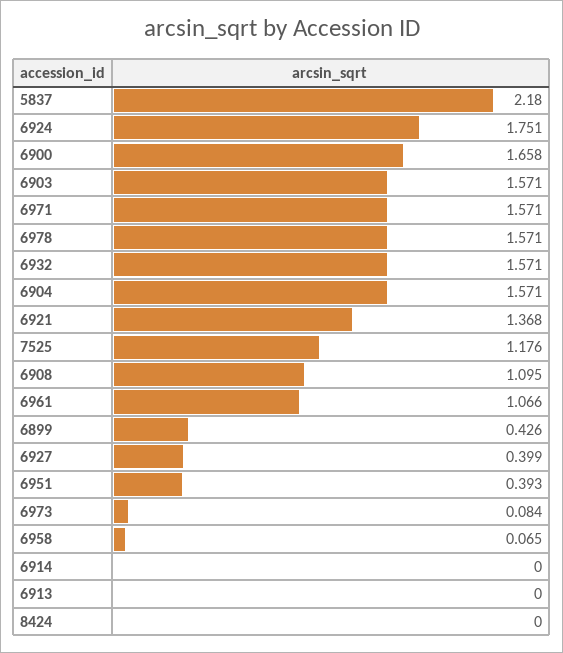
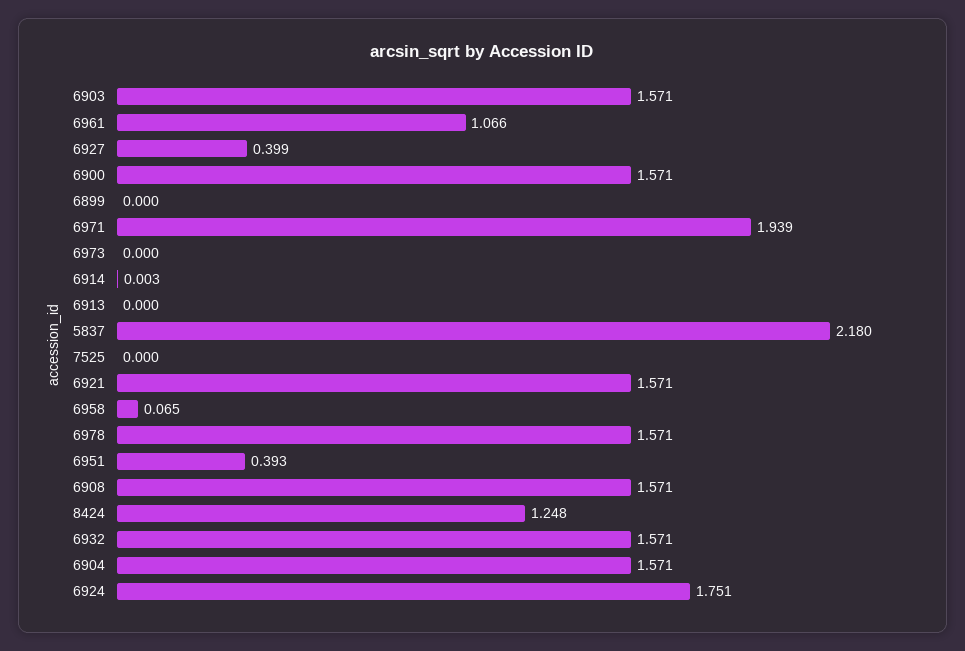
6900: 1.658 -> 1.571
6971: 1.571 -> 1.939
6921: 1.368 -> 1.571
7525: 1.176 -> 0
6908: 1.095 -> 1.571
6899: 0.426 -> 0
6973: 0.084 -> 0
6914: 0 -> 0.003
8424: 0 -> 1.248

